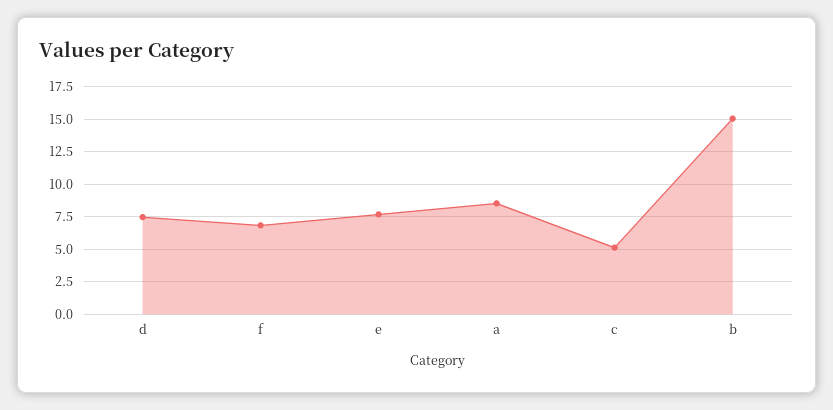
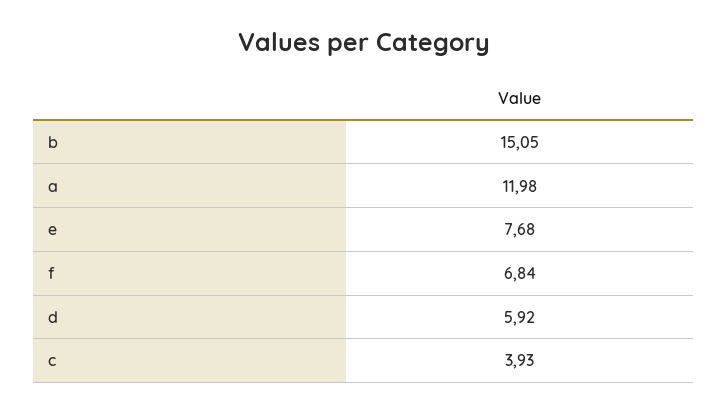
d: 7.5 -> 5.92
a: 8.5 -> 11.98
c: 5 -> 3.93

